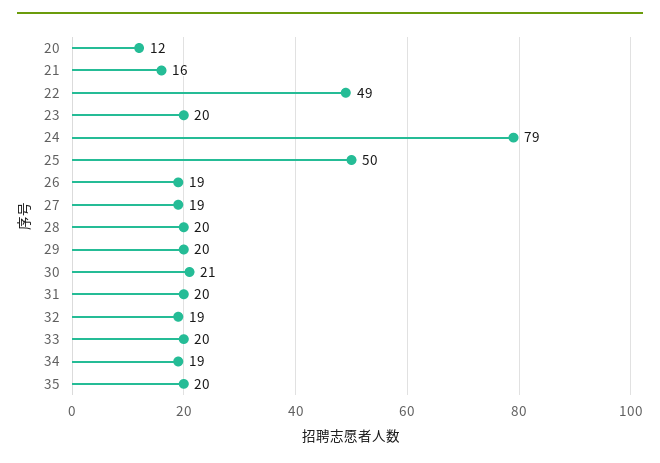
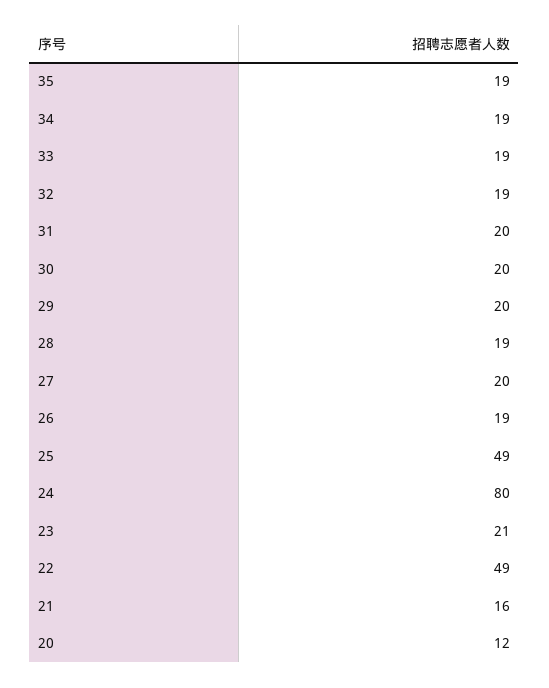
23: 20 -> 21
24: 79 -> 80
25: 50 -> 49
27: 19 -> 20
28: 20 -> 19
30: 21 -> 20
33: 20 -> 19
35: 20 -> 19

